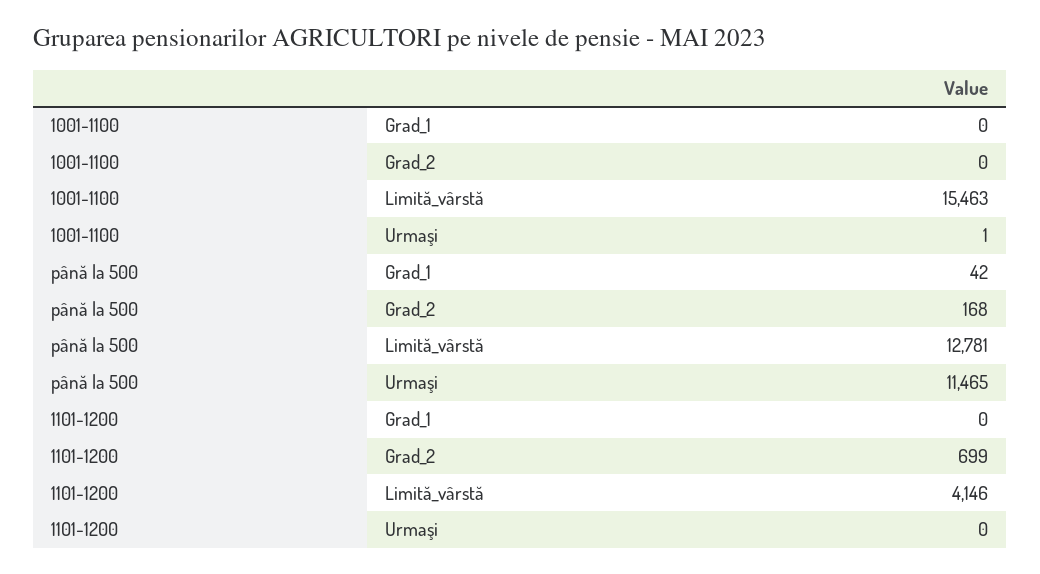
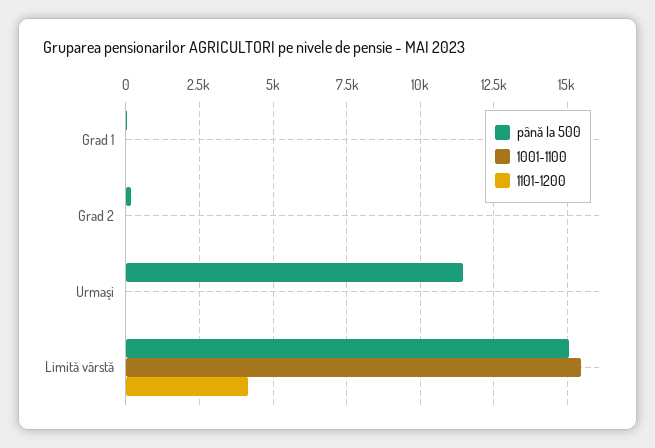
până la 500, Limită_vârstă: 12781 -> 15000
1101-1200, Grad_2: 699 -> 0

